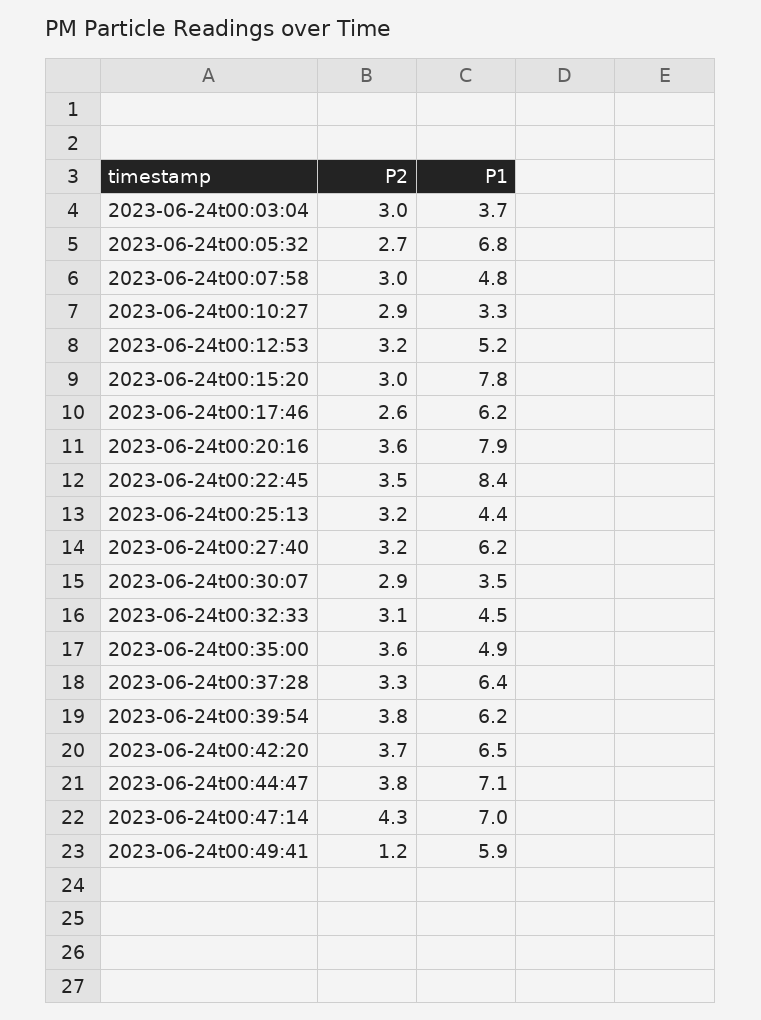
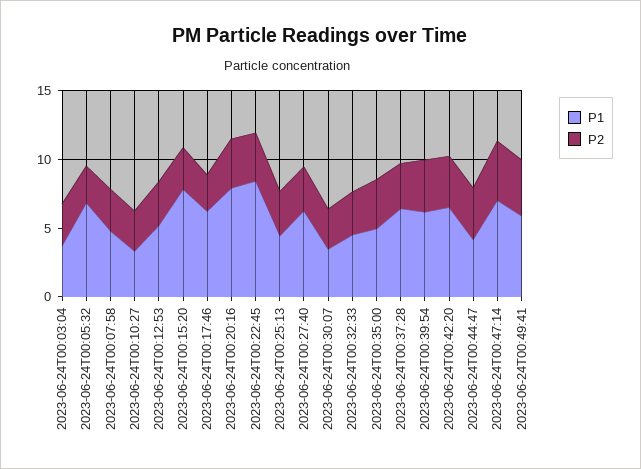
P1, 2023-06-24t00:44:47: 7.1 -> 4
P2, 2023-06-24t00:49:41: 1.2 -> 4

